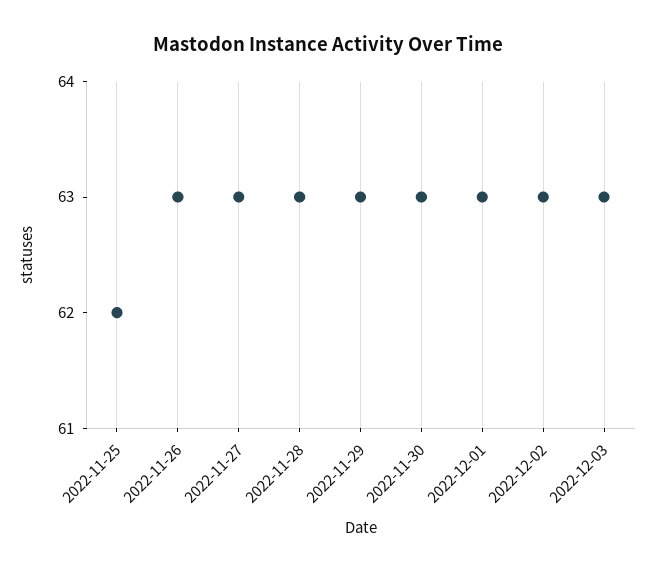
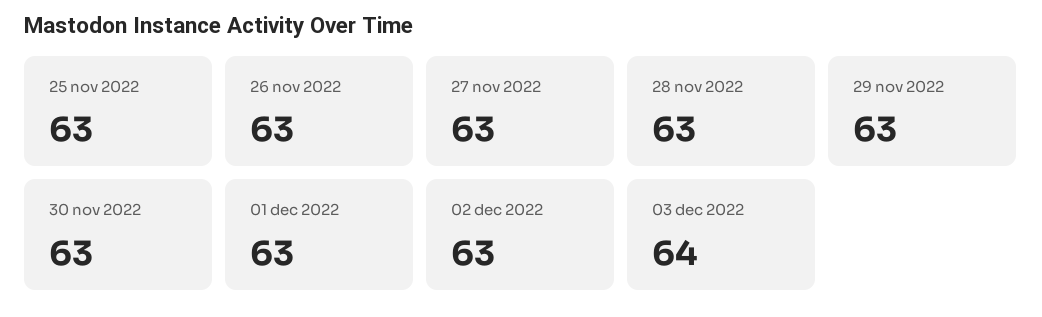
2022-11-25: 62 -> 63
2022-12-03: 63 -> 64

